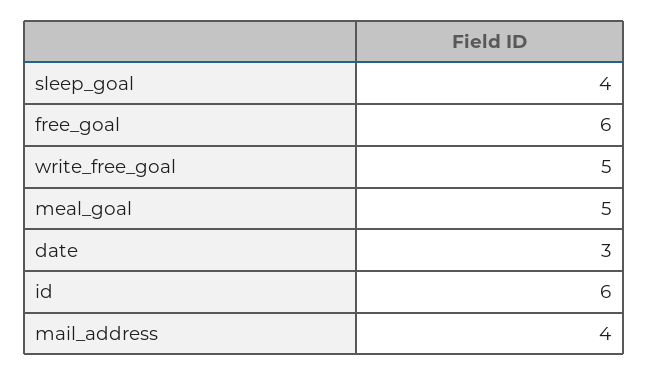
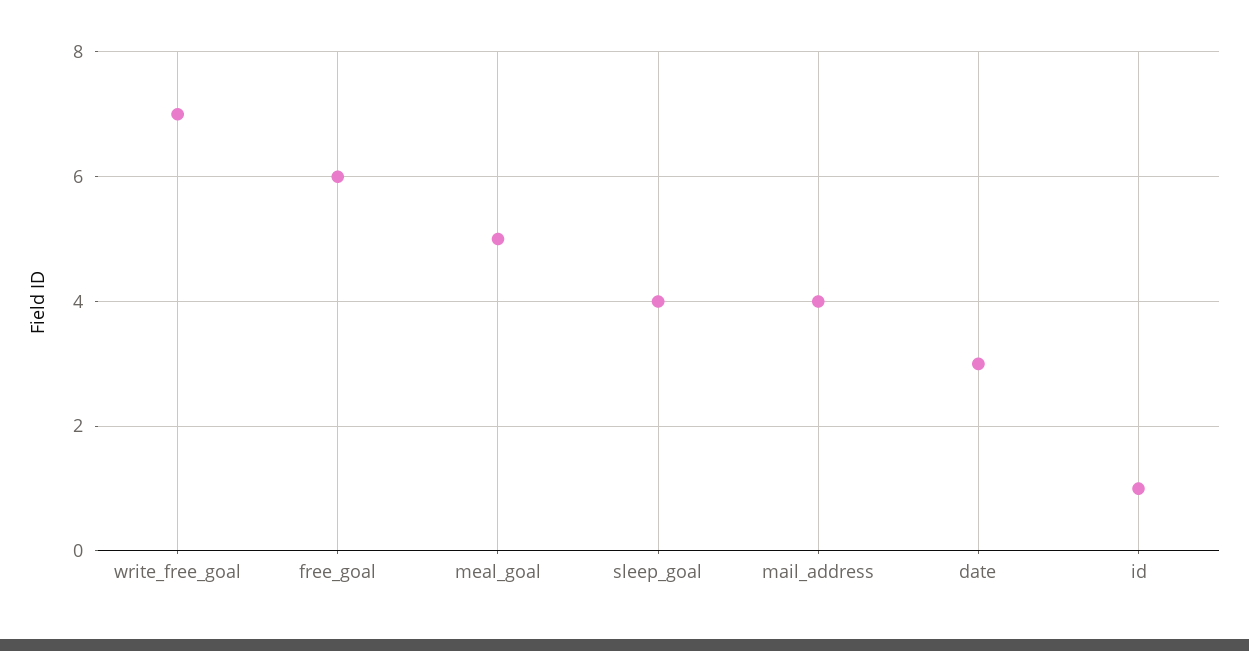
write_free_goal: 5 -> 7
id: 6 -> 1

